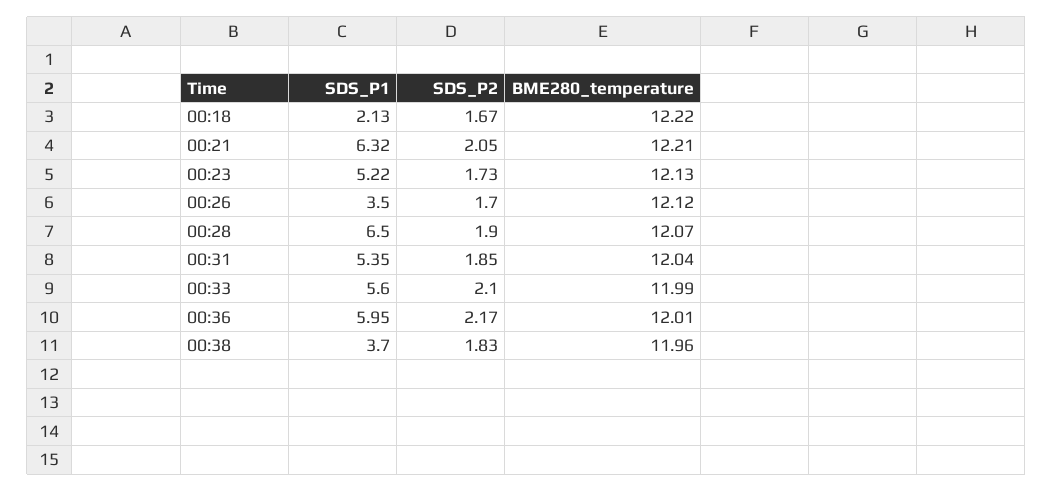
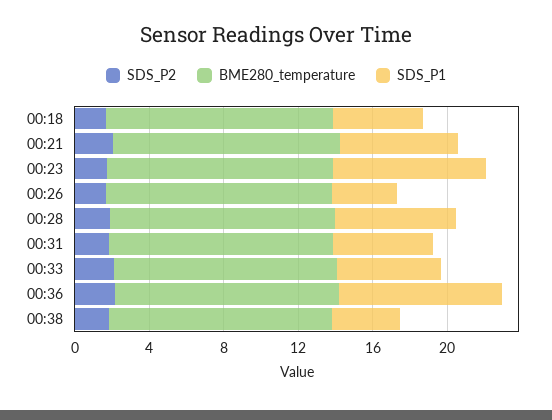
SDS_P1, 00:18: 2.13 -> 5
SDS_P1, 00:23: 5.22 -> 8
SDS_P1, 00:36: 5.95 -> 9

